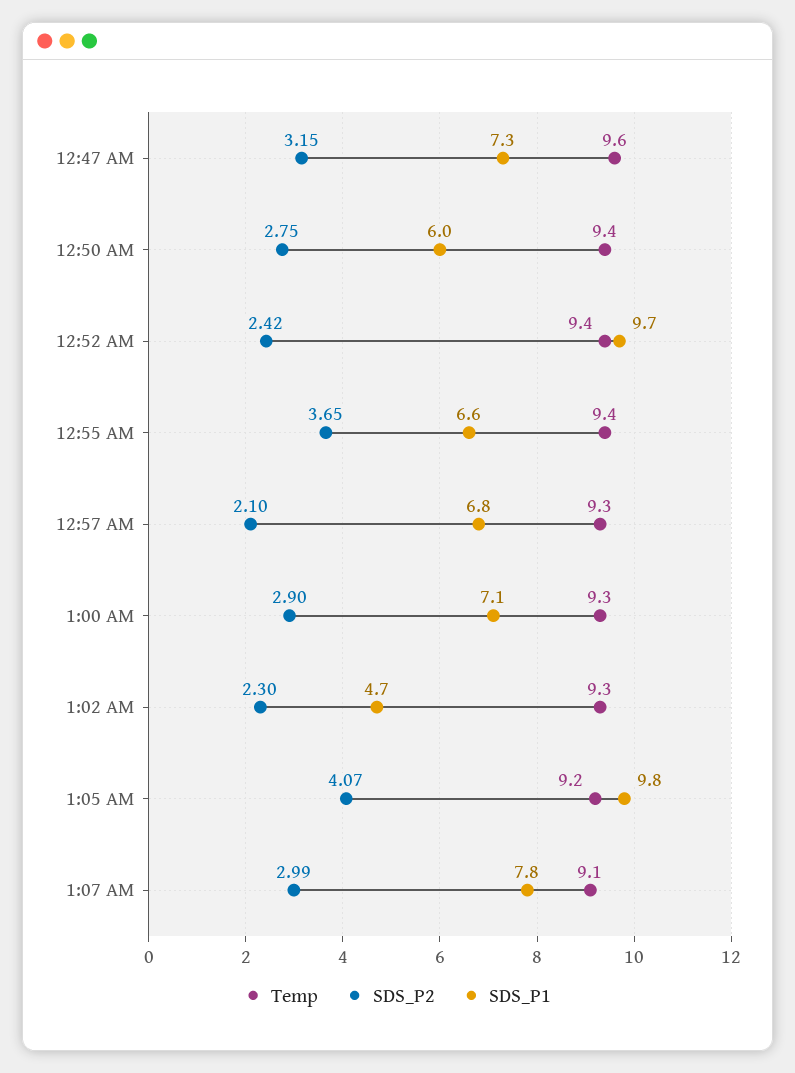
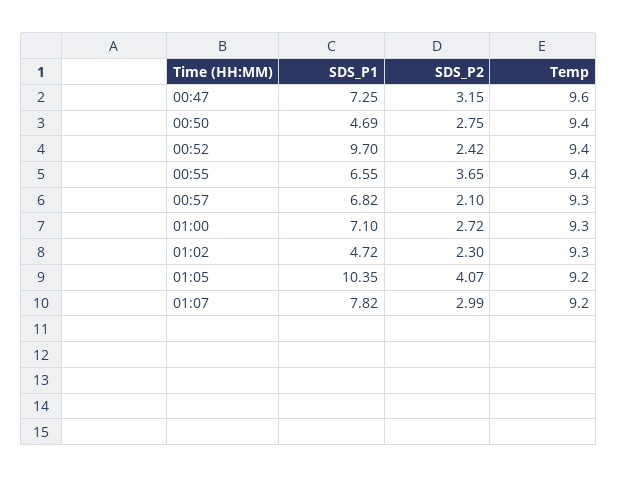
SDS_P1, 12:50 AM: 6 -> 4.69
SDS_P2, 1:00 AM: 2.9 -> 2.72
SDS_P1, 1:05 AM: 9.8 -> 10.35
Temp, 1:07 AM: 9.1 -> 9.2

